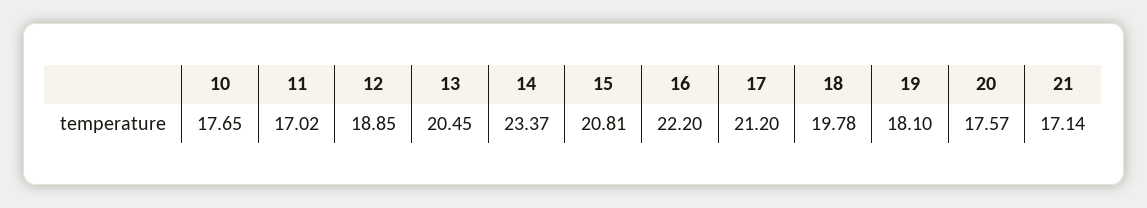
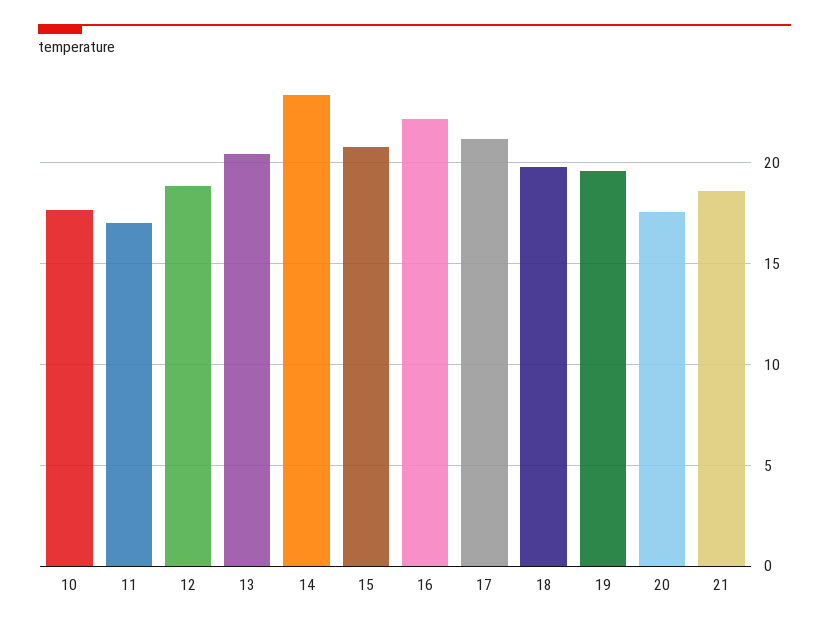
19: 18.1 -> 19.5
21: 17.14 -> 18.5

